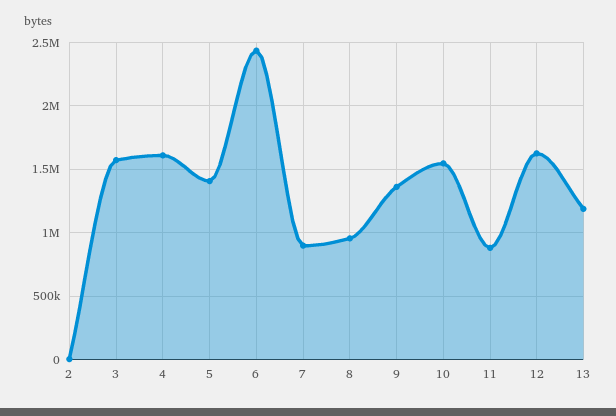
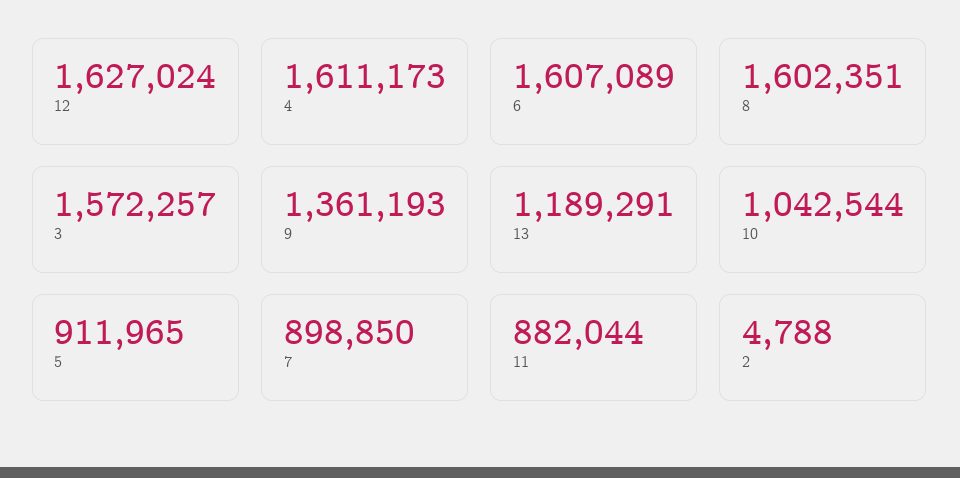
5: 1400000 -> 911965
6: 2450000 -> 1607089
8: 950000 -> 1602351
10: 1550000 -> 1042544

